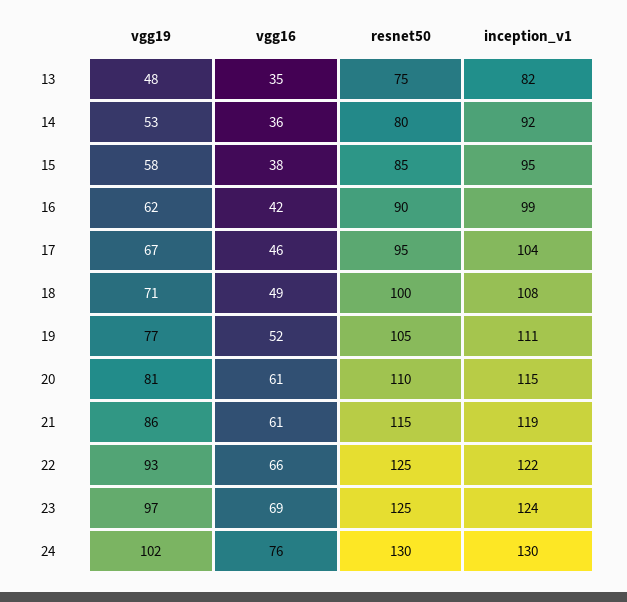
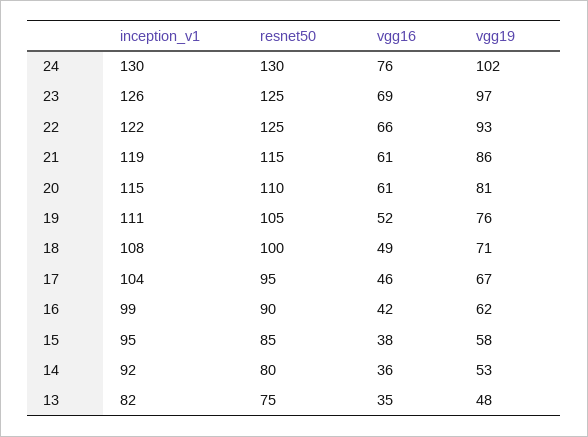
vgg19, 19: 77 -> 76
inception_v1, 23: 124 -> 126

